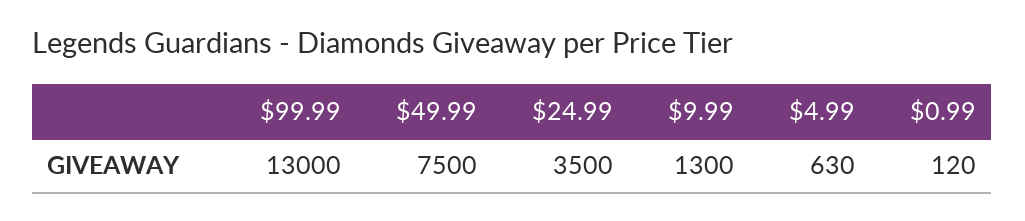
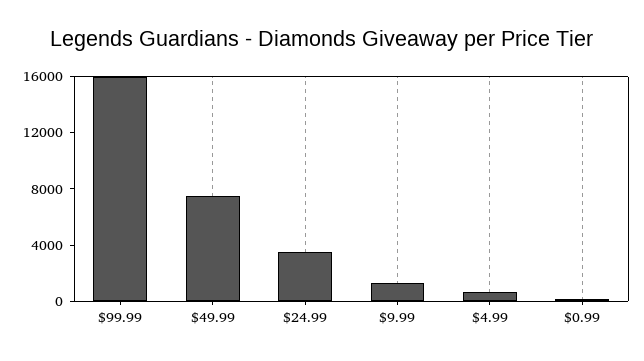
$99.99: 13000 -> 16000

